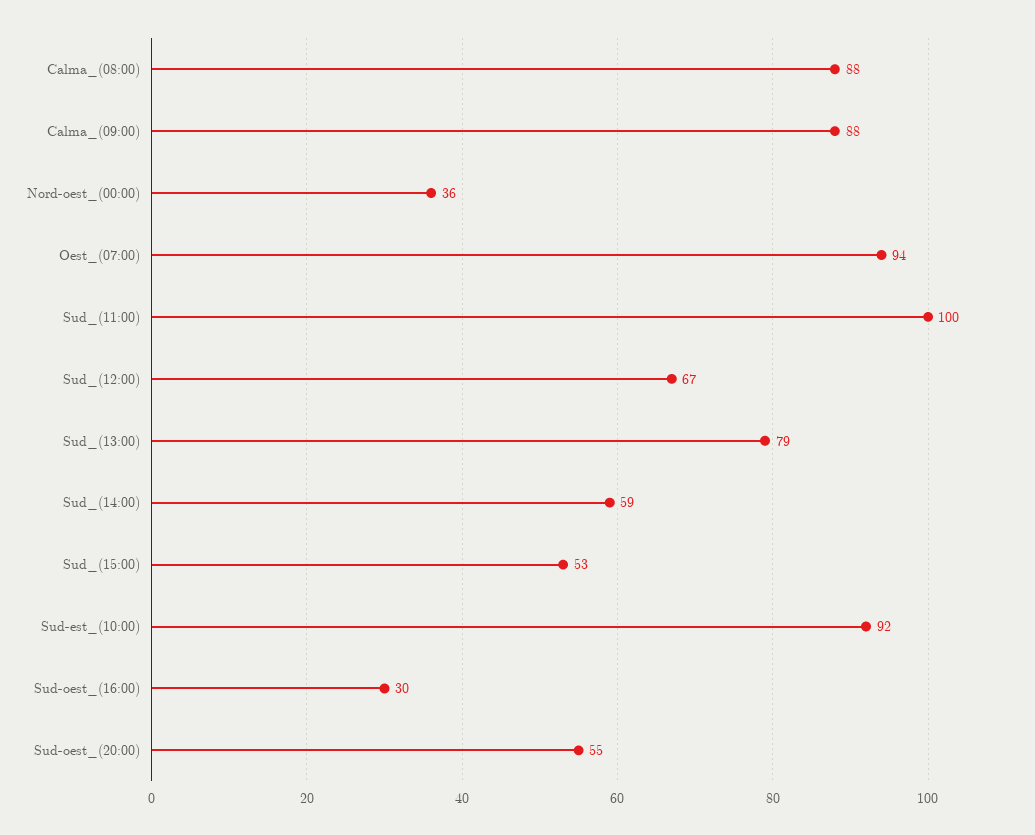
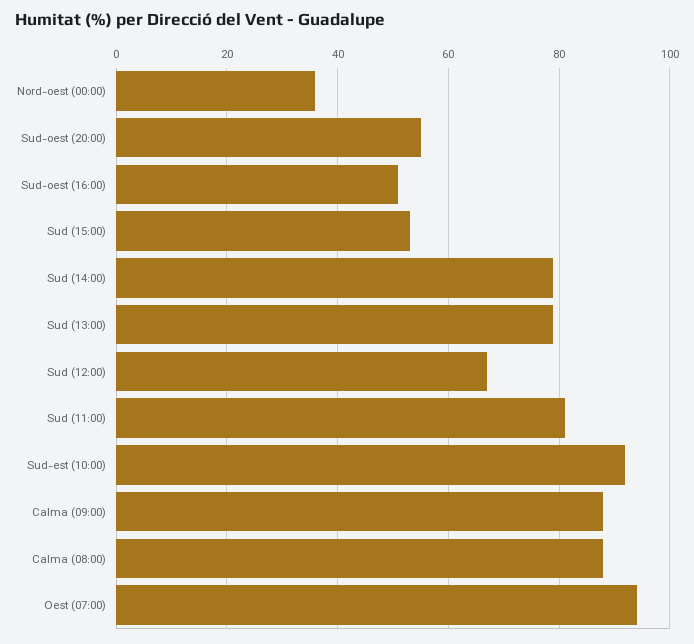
Sud_(11:00): 100 -> 80
Sud_(14:00): 59 -> 80
Sud-oest_(16:00): 30 -> 50

